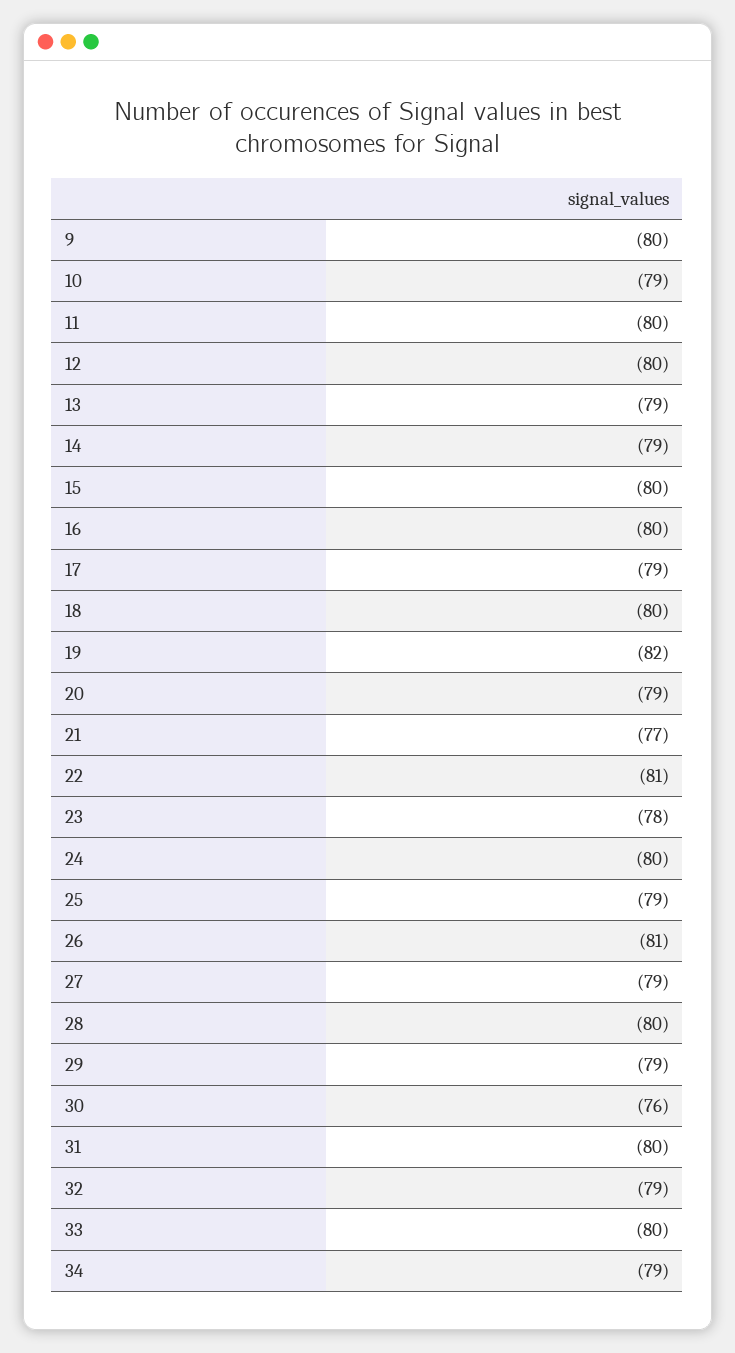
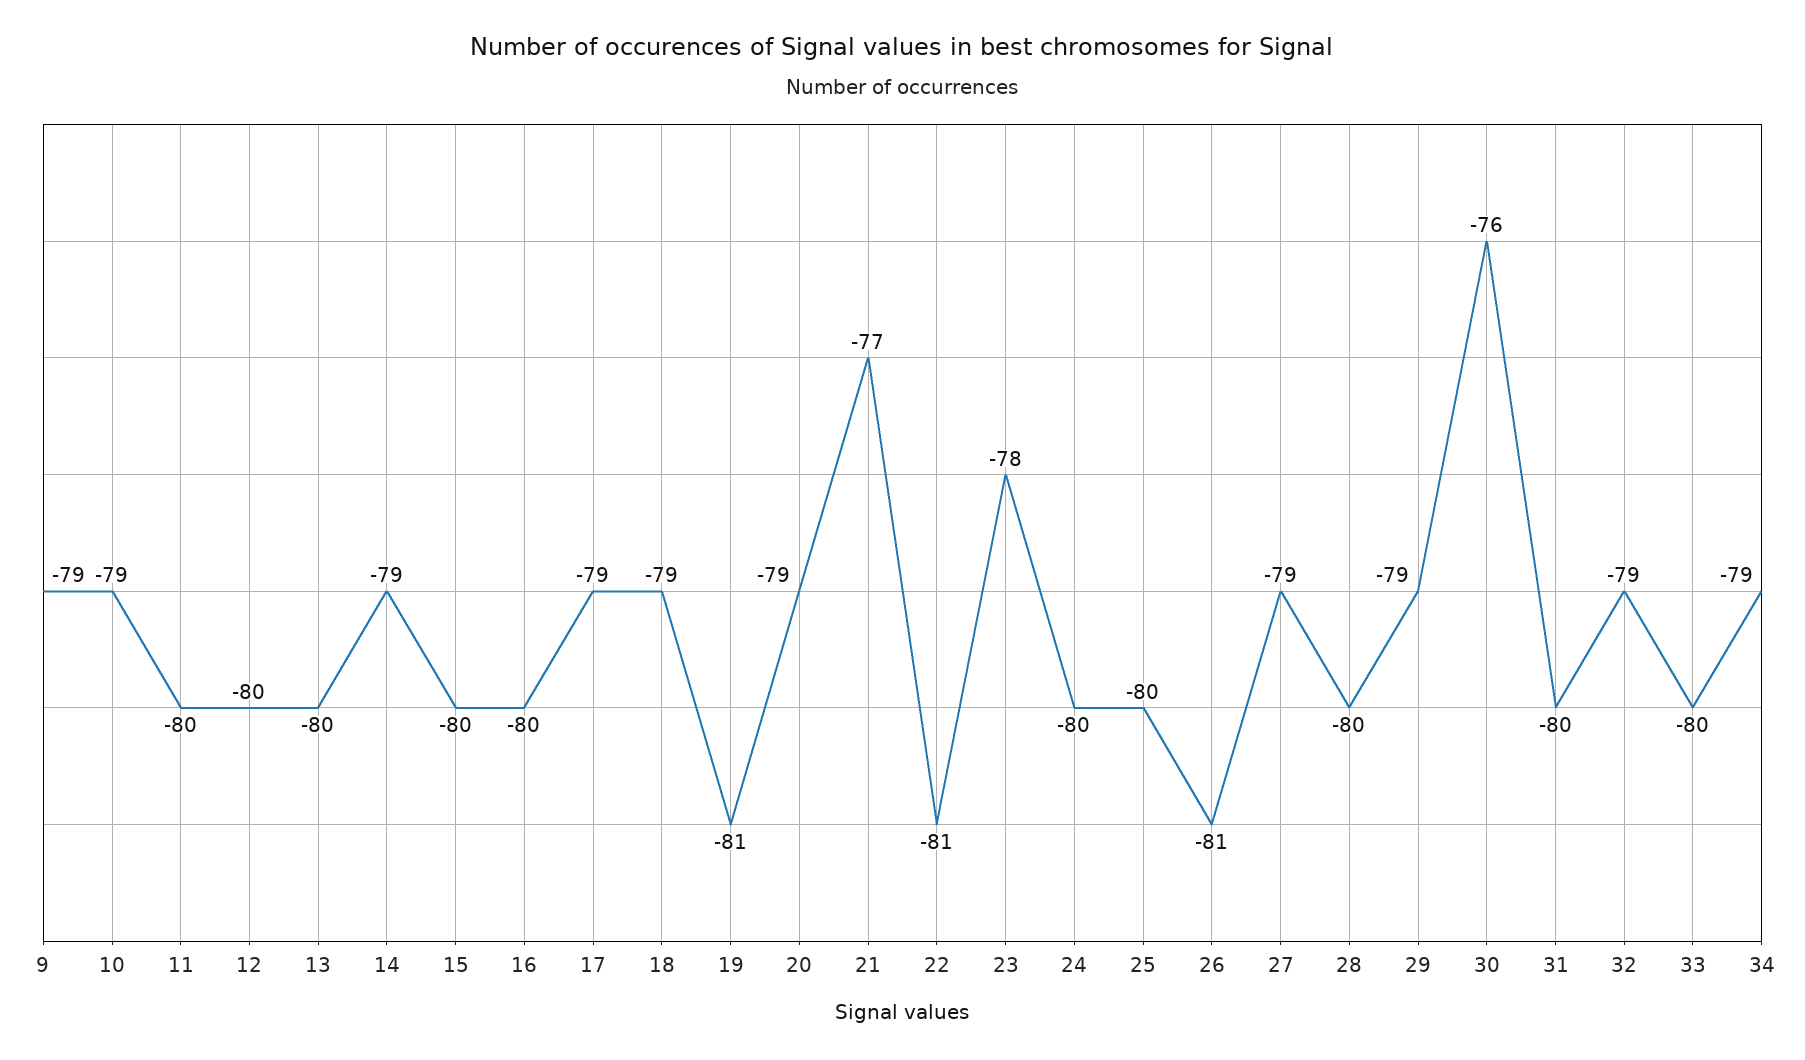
9: -80 -> -79
13: -79 -> -80
18: -80 -> -79
19: -82 -> -81
25: -79 -> -80

